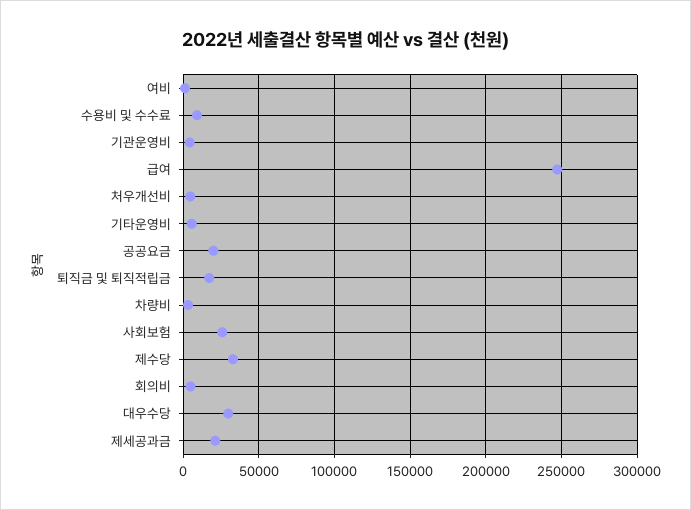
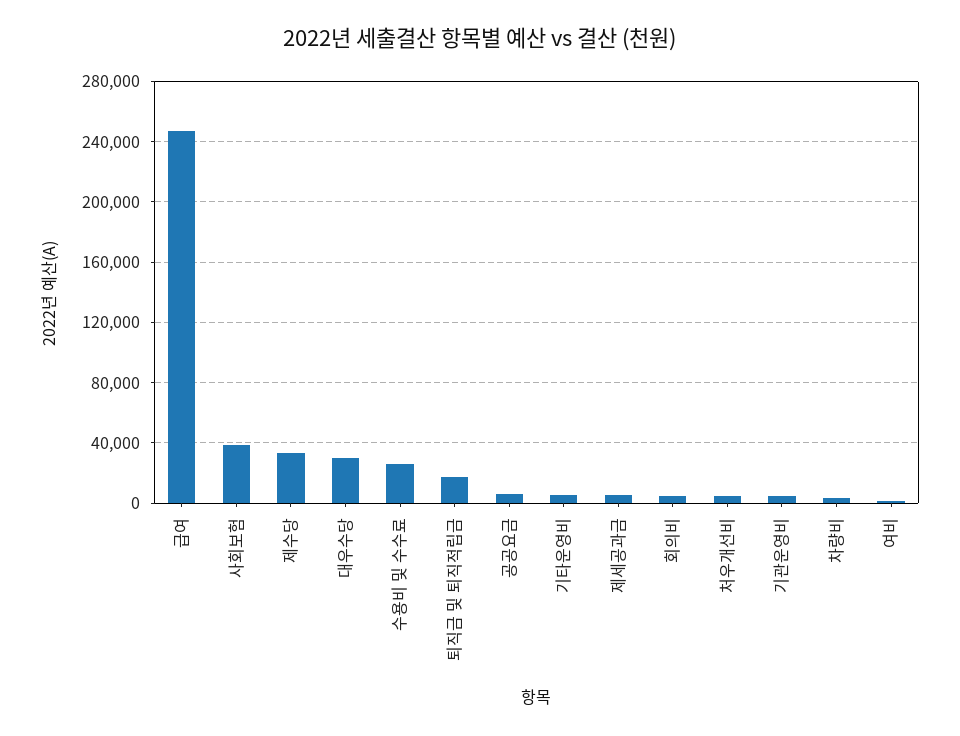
수용비 및 수수료: 10000 -> 25000
공공요금: 20000 -> 5000
사회보험: 25000 -> 40000
제세공과금: 20000 -> 5000

